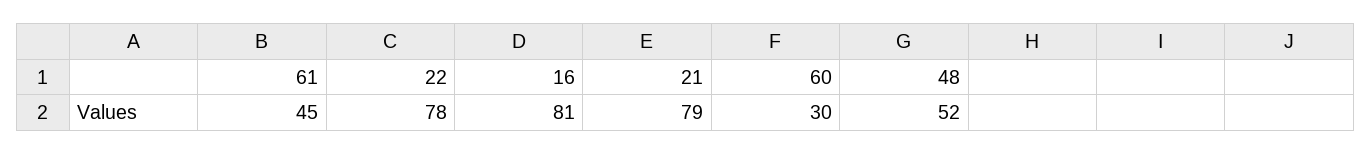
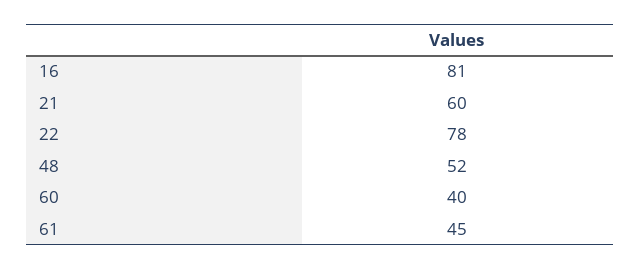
21: 79 -> 60
60: 30 -> 40

